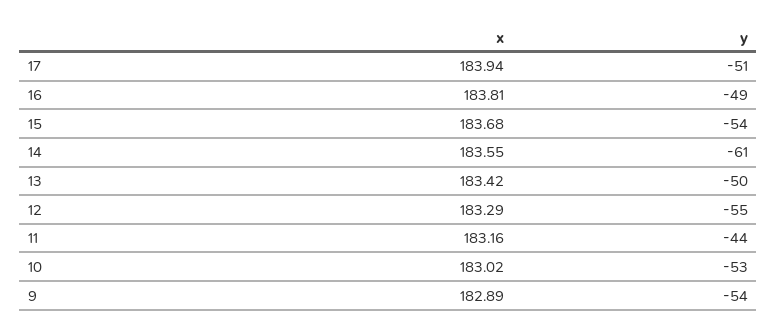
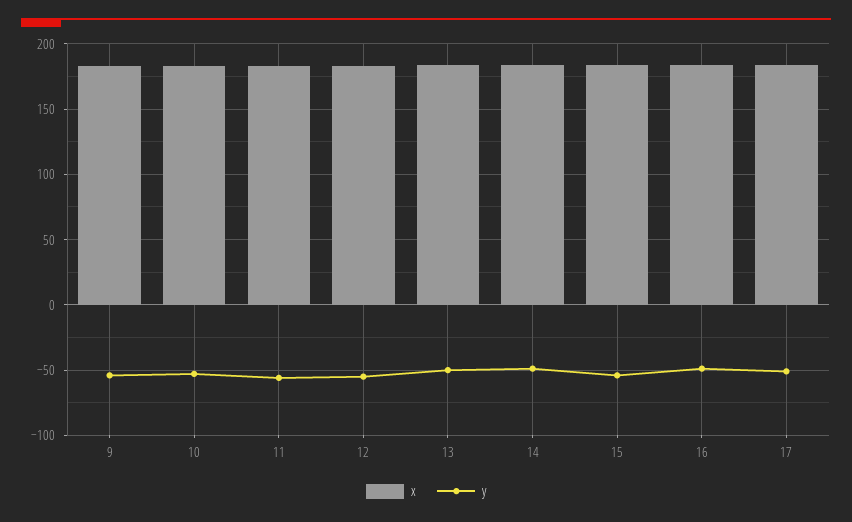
y, 14: -61 -> -50
y, 11: -44 -> -55

